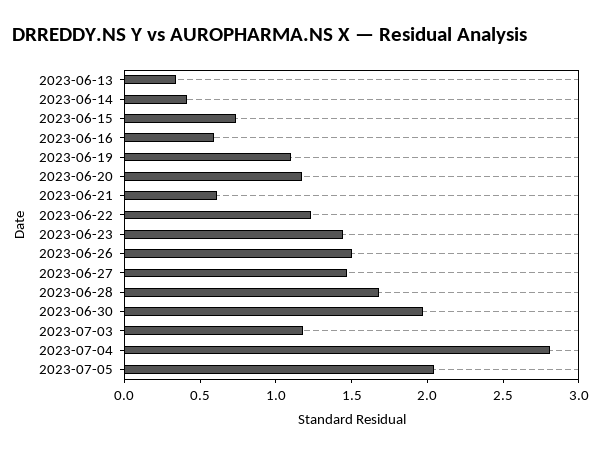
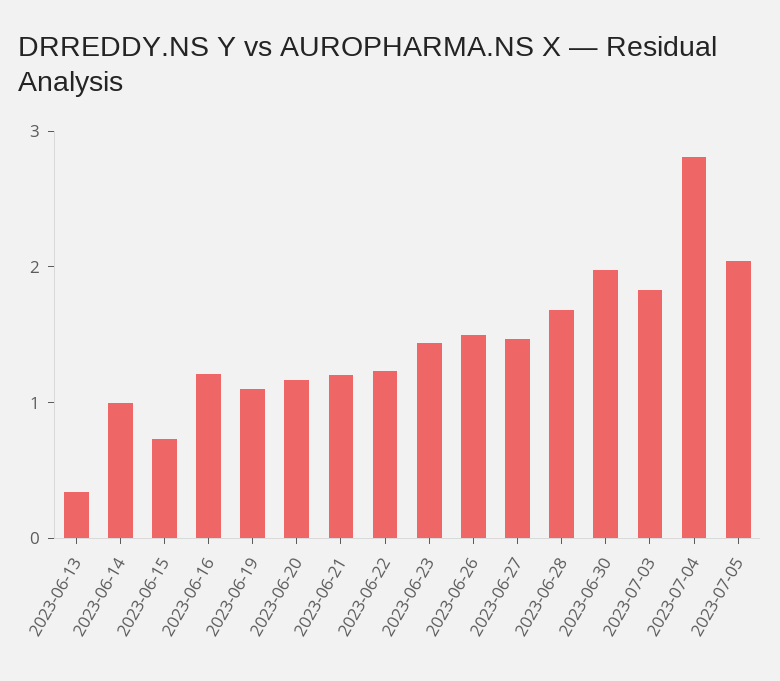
2023-06-14: 0.4 -> 1
2023-06-16: 0.6 -> 1.2
2023-06-21: 0.6 -> 1.2
2023-07-03: 1.2 -> 1.8

